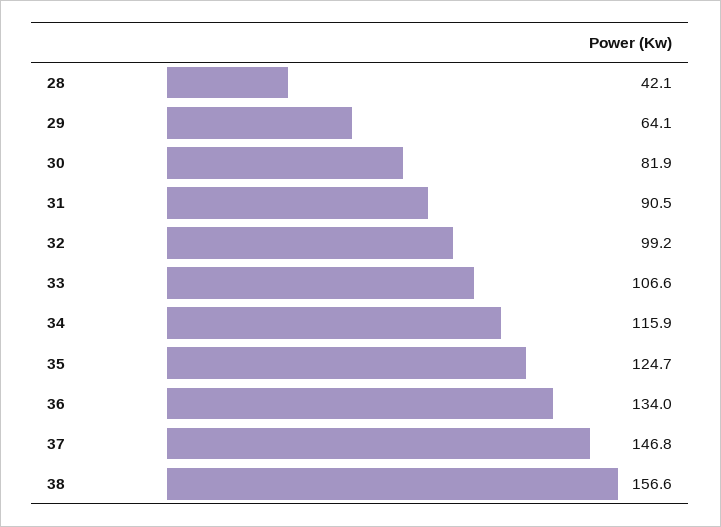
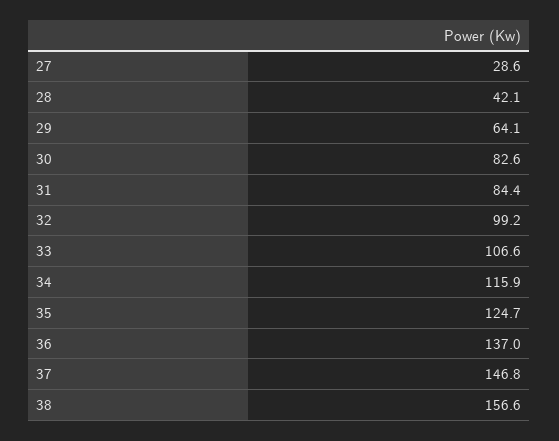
30: 81.9 -> 82.6
31: 90.5 -> 84.4
36: 134 -> 137
27: none -> 28.6

